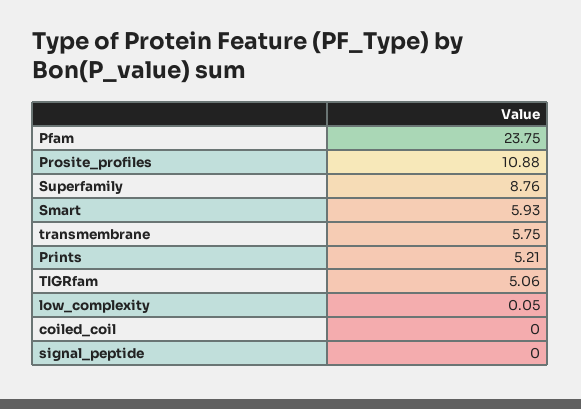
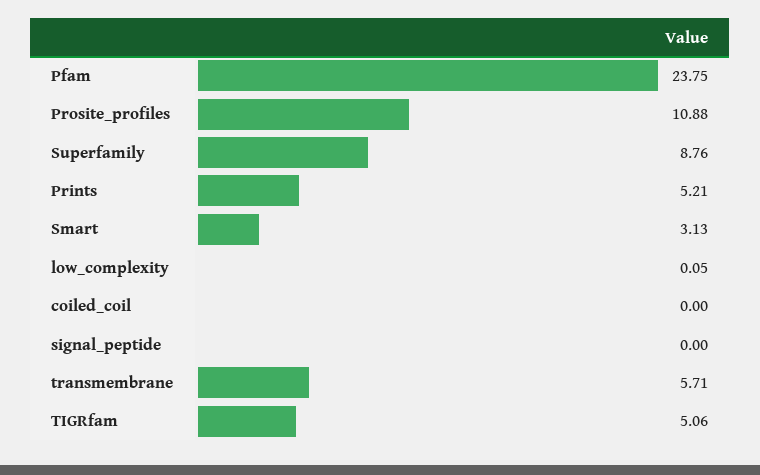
Smart: 5.93 -> 3.13
transmembrane: 5.75 -> 5.71

